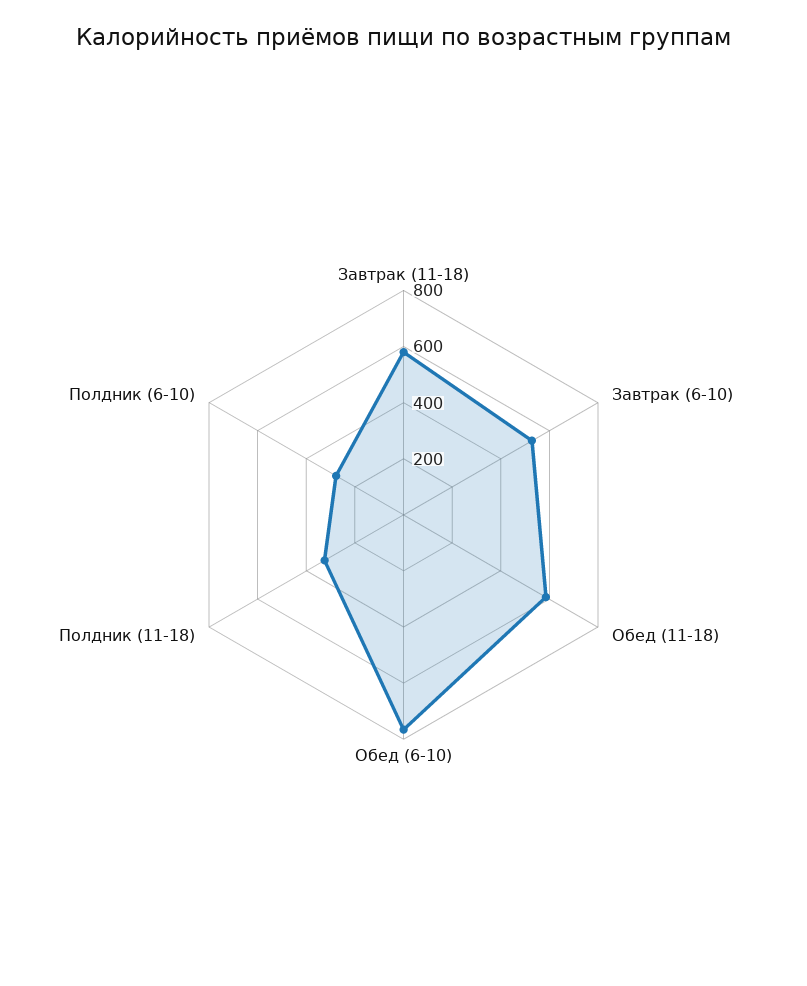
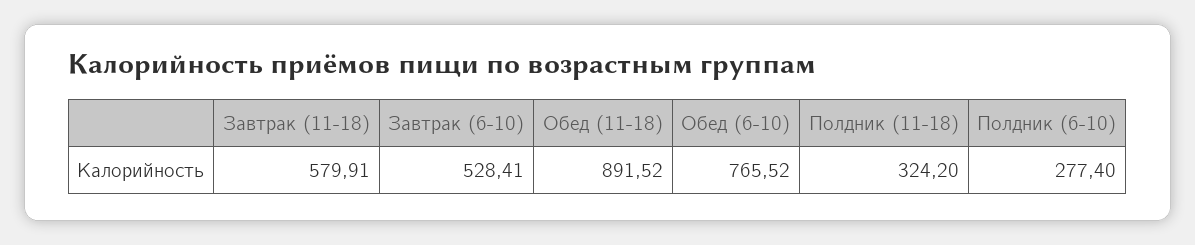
Обед (11-18): 600 -> 891.52

